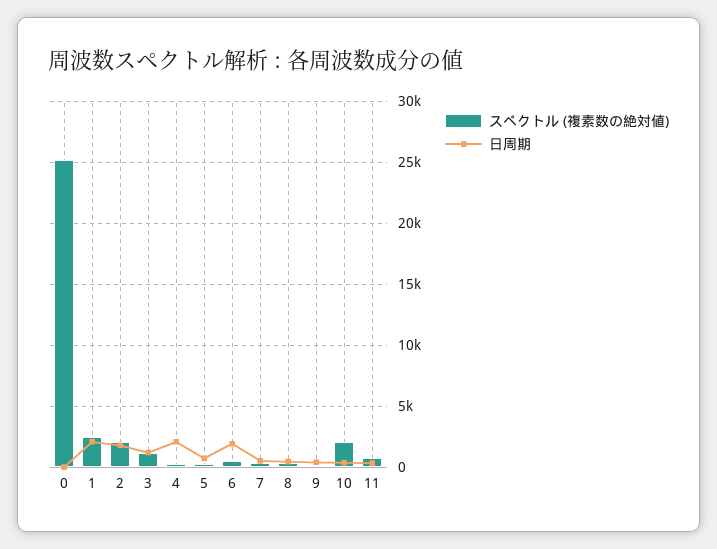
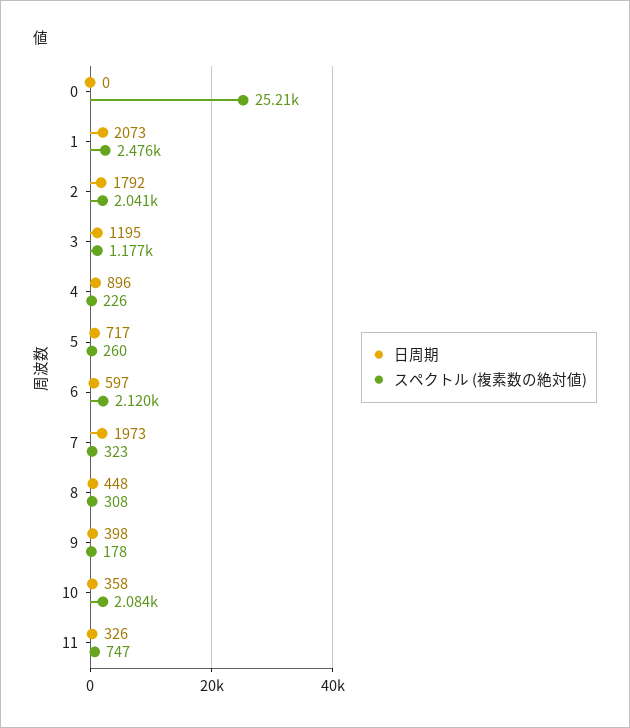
日周期, 4: 2000 -> 896
スペクトル (複素数の絶対値), 6: 500 -> 2120
日周期, 6: 2000 -> 597
日周期, 7: 500 -> 1973

